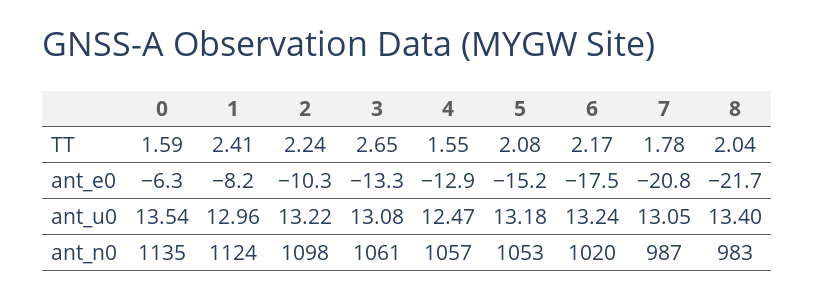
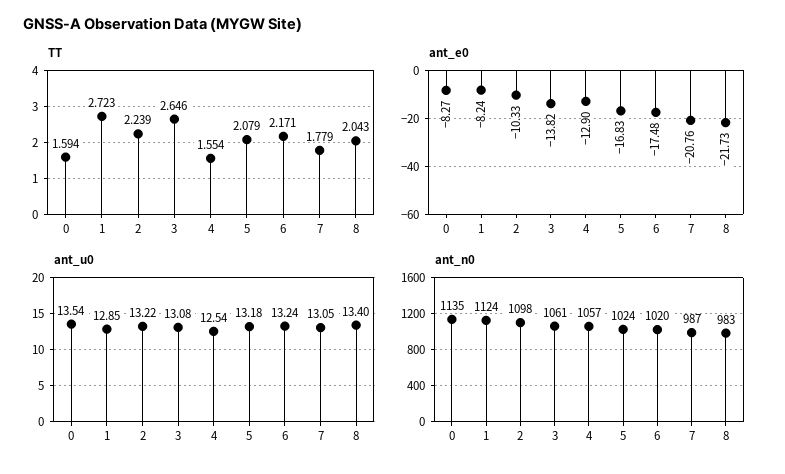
TT, 1: 2.41 -> 2.723
ant_e0, 0: -6.3 -> -8.27
ant_e0, 3: -13.3 -> -13.82
ant_e0, 5: -15.2 -> -16.83
ant_u0, 1: 12.96 -> 12.85
ant_u0, 4: 12.47 -> 12.54
ant_n0, 5: 1053 -> 1024

